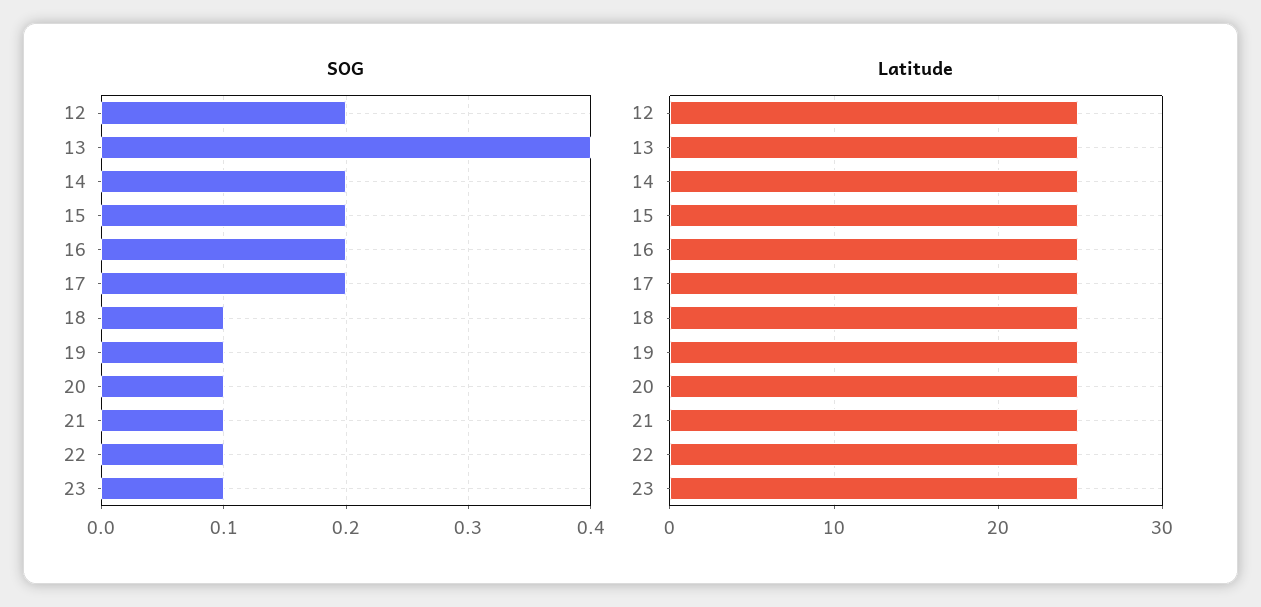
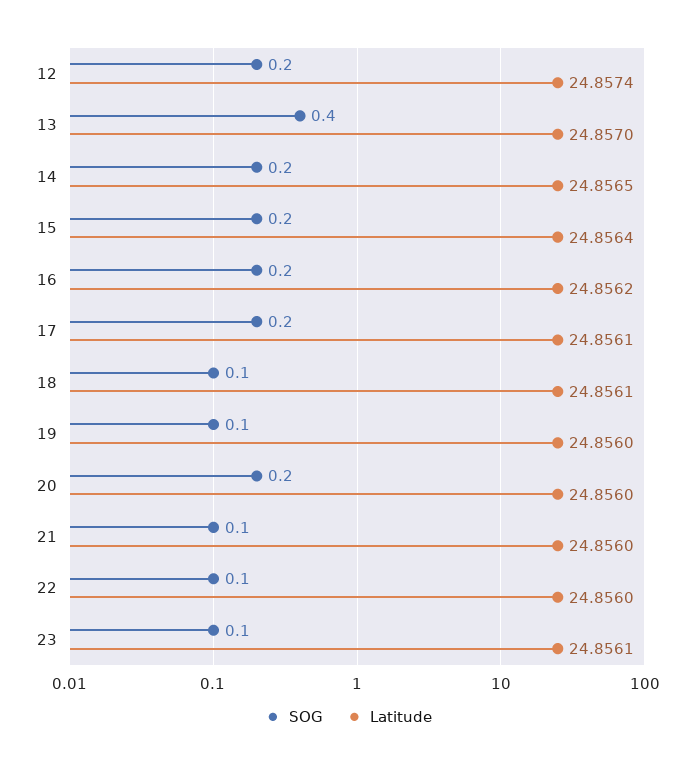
SOG, 20: 0.1 -> 0.2

